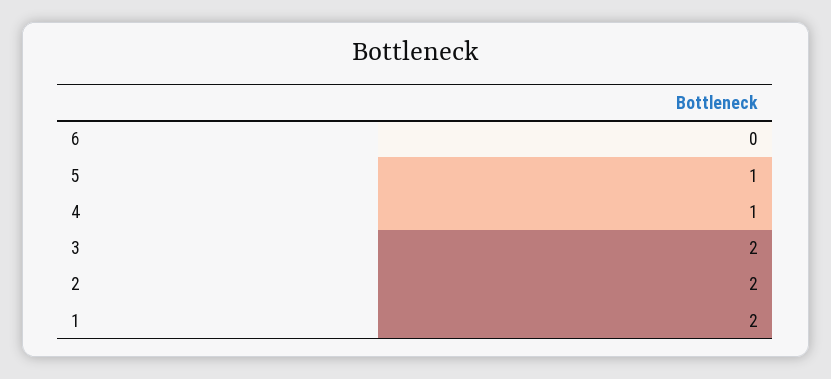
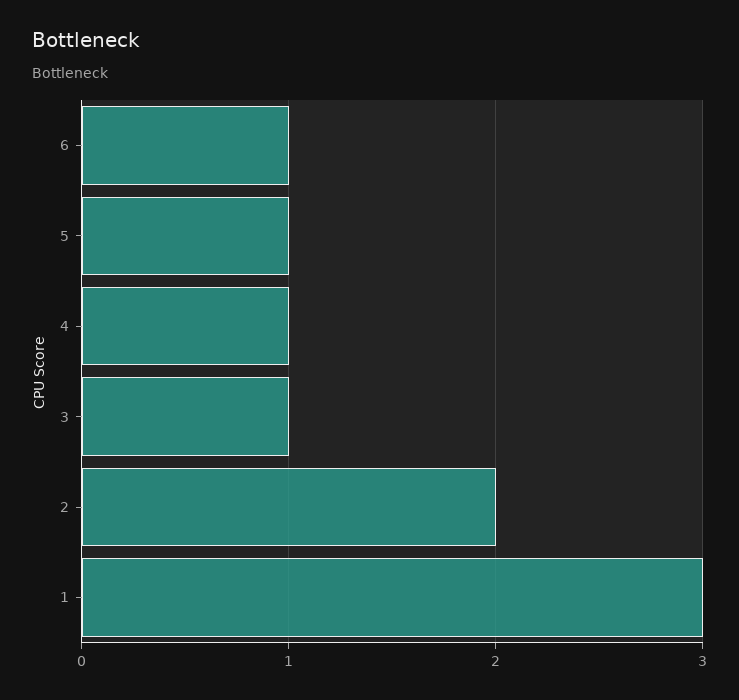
6: 0 -> 1
3: 2 -> 1
1: 2 -> 3

